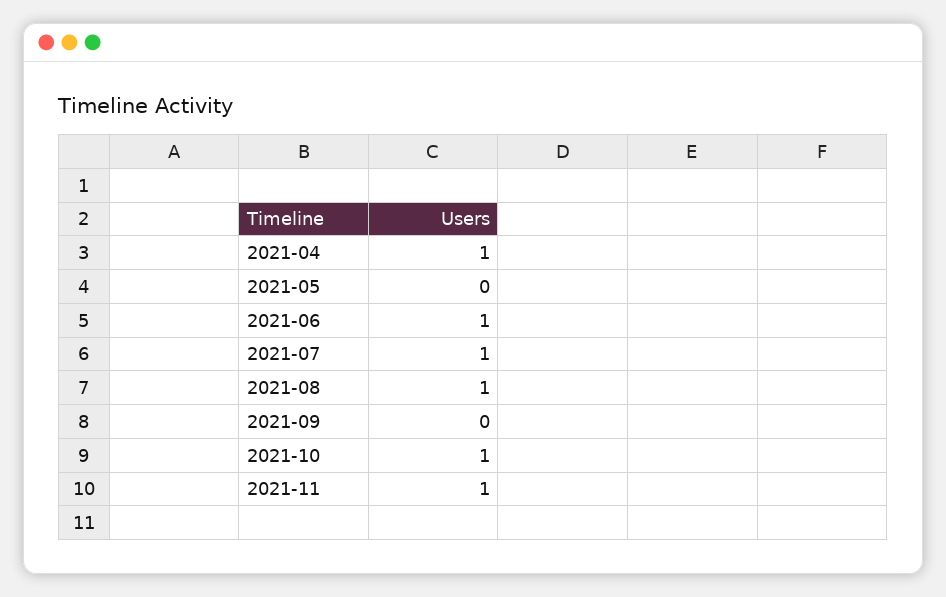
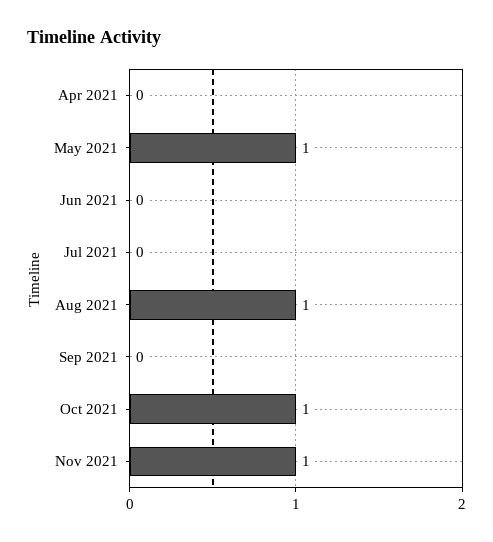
2021-04: 1 -> 0
2021-05: 0 -> 1
2021-06: 1 -> 0
2021-07: 1 -> 0

